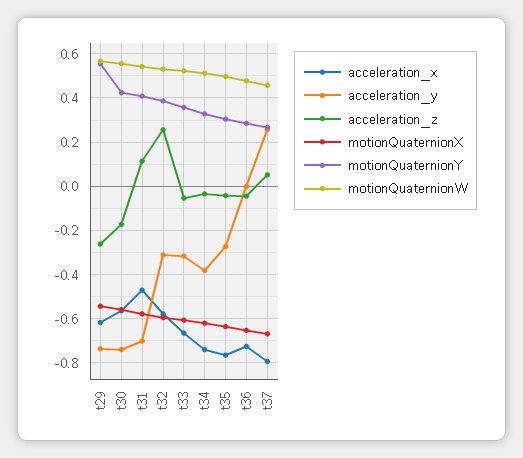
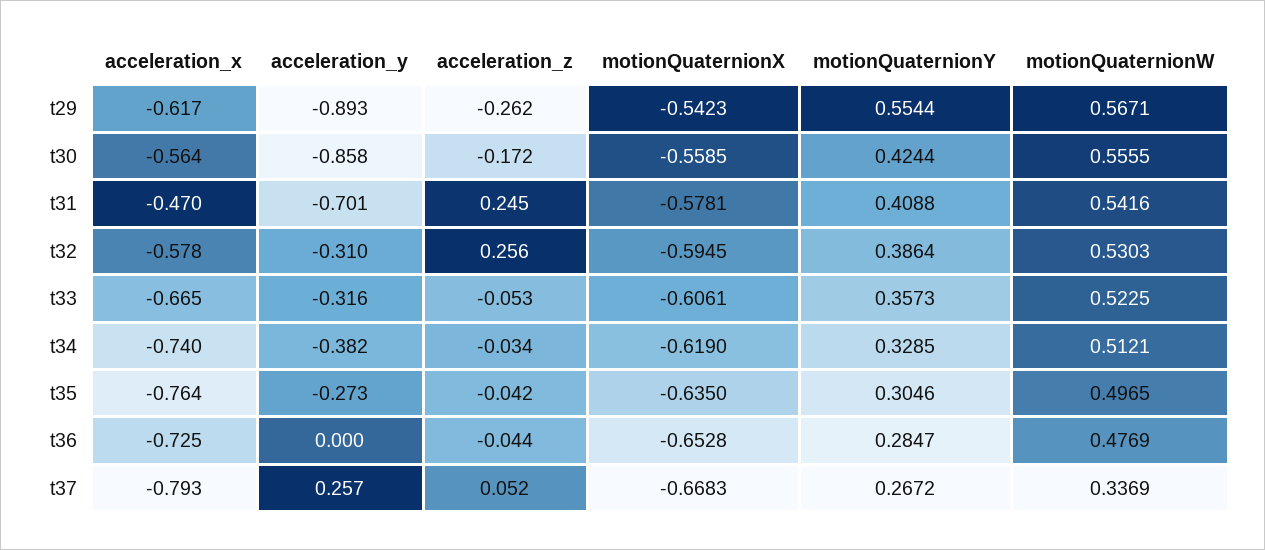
acceleration_y, t29: -0.75 -> -0.893
acceleration_y, t30: -0.75 -> -0.858
acceleration_z, t31: 0.1 -> 0.245
motionQuaternionW, t37: 0.45 -> 0.3369

